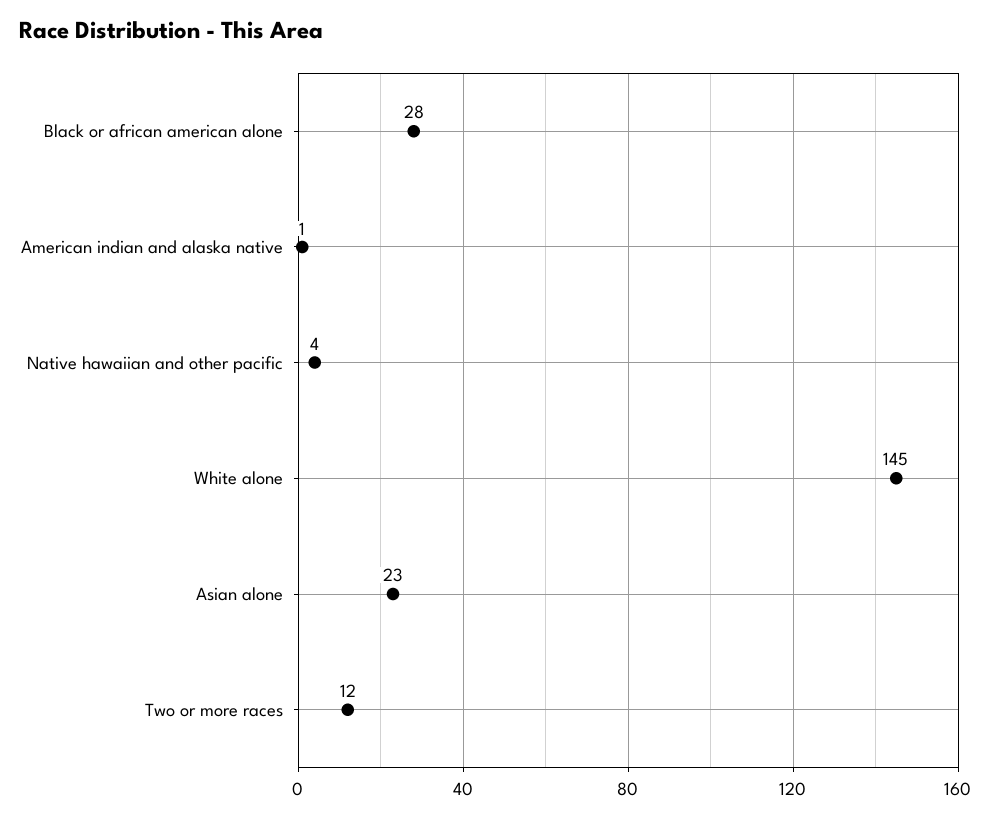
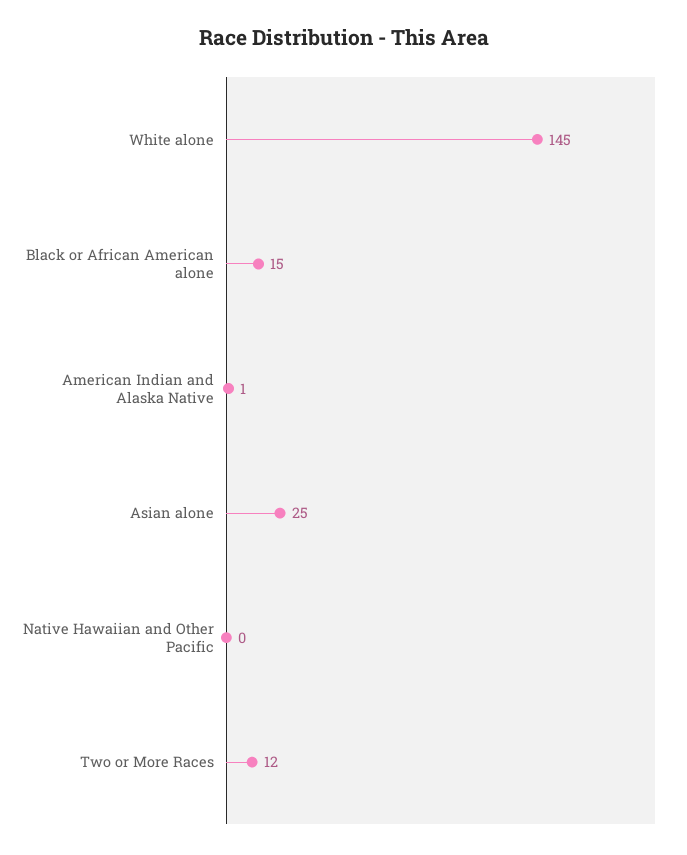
Black or african american alone: 28 -> 15
Native hawaiian and other pacific: 4 -> 0
Asian alone: 23 -> 25

